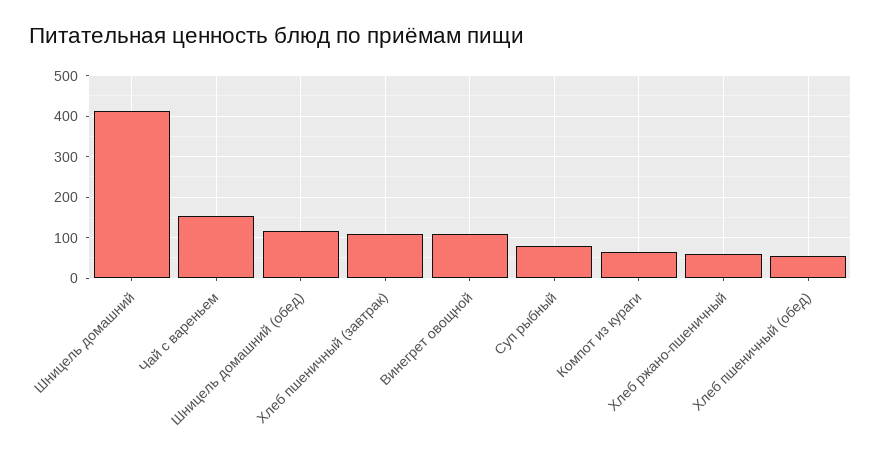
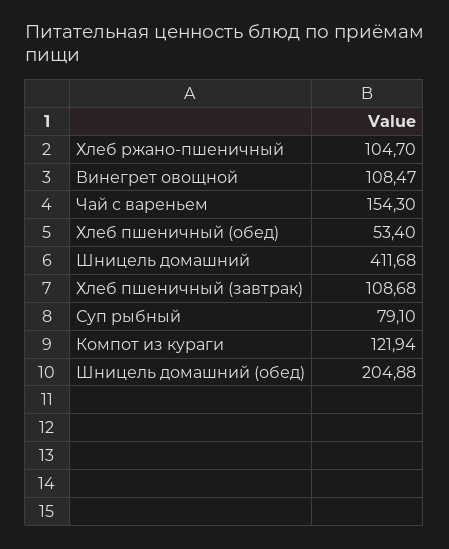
Шницель домашний (обед): 120 -> 204.88
Компот из кураги: 60 -> 121.94
Хлеб ржано-пшеничный: 60 -> 104.7

